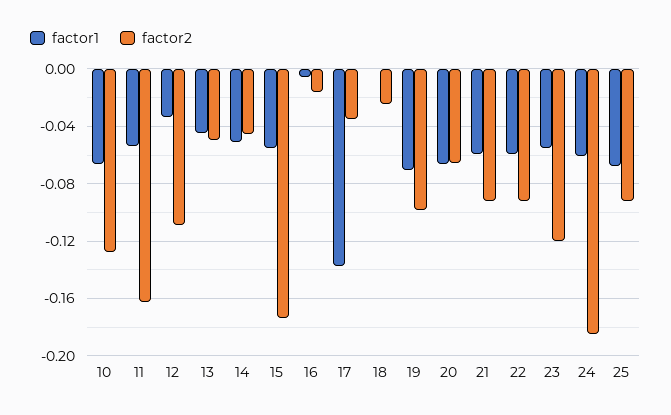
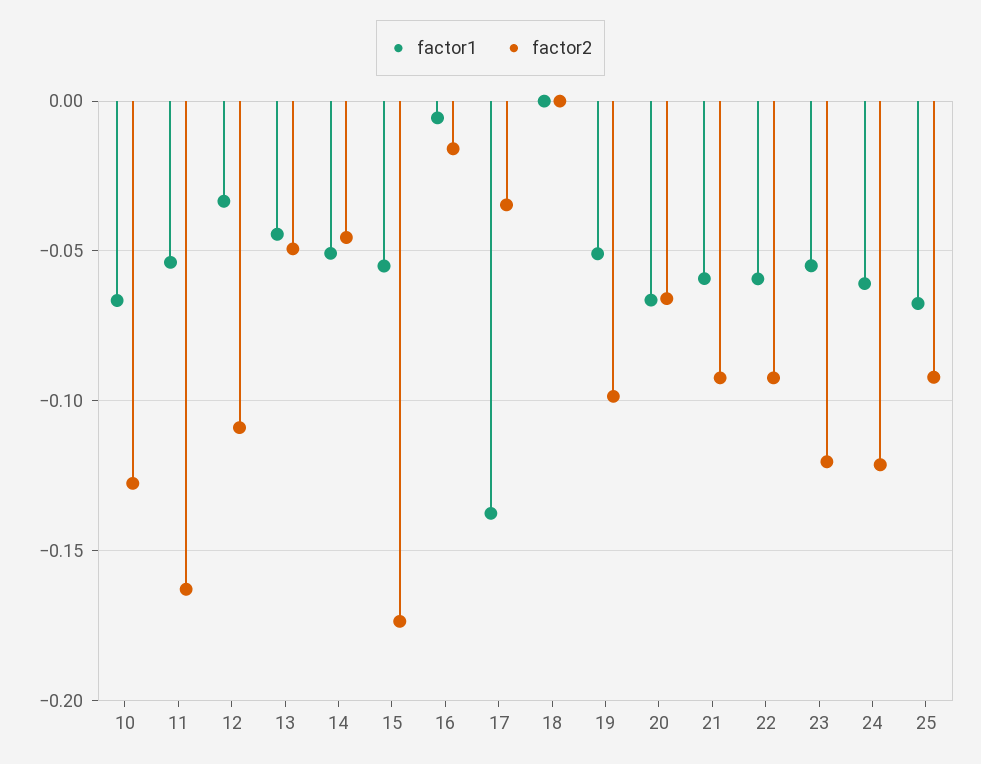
factor2, 18: -0.025 -> 0
factor1, 19: -0.07 -> -0.05
factor2, 24: -0.185 -> -0.12

